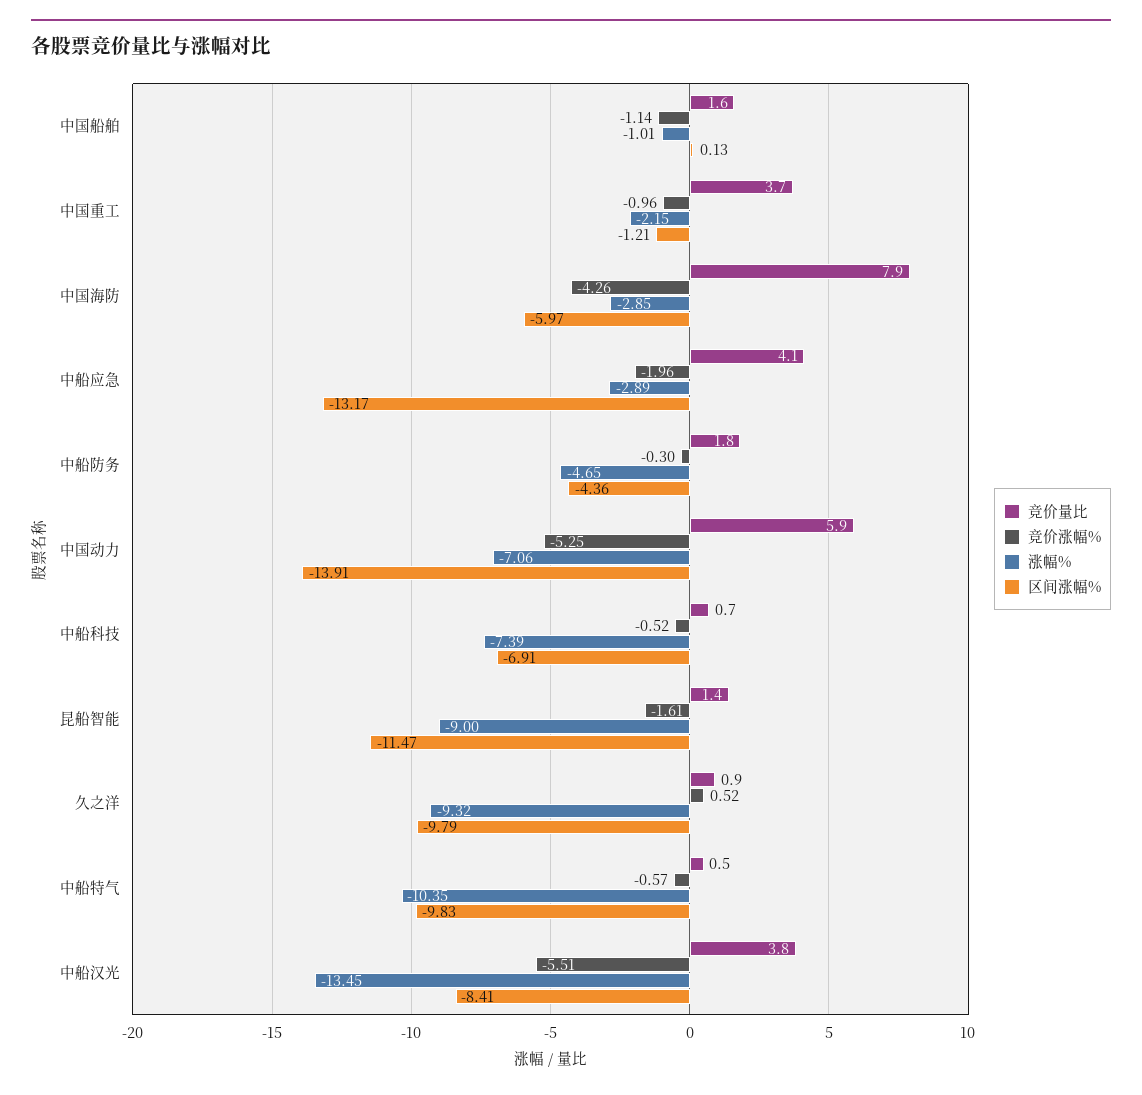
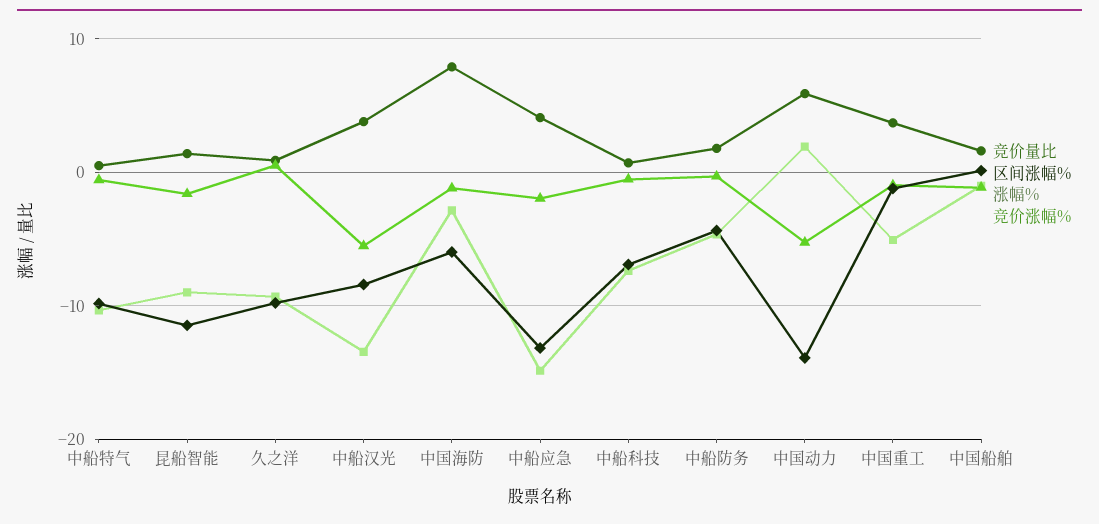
涨幅%, 中国重工: -2.15 -> -5
竞价涨幅%, 中国海防: -4.26 -> -1
涨幅%, 中船应急: -2.89 -> -15
涨幅%, 中国动力: -7.06 -> 2

